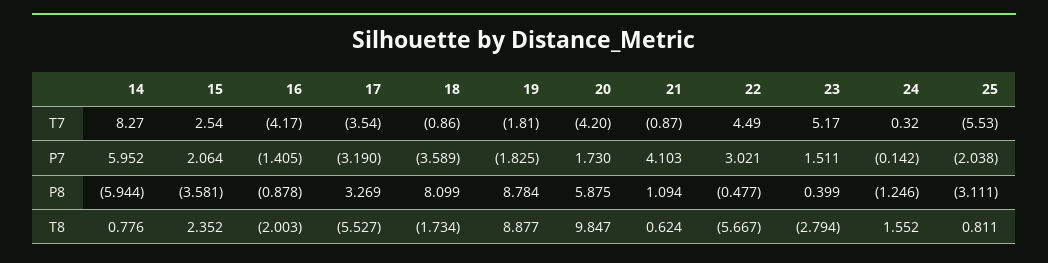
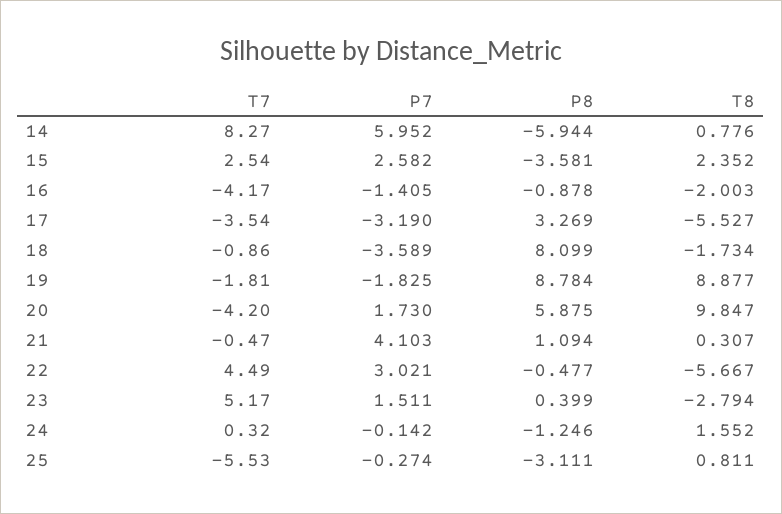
21, T7: -0.87 -> -0.47
15, P7: 2.064 -> 2.582
25, P7: -2.038 -> -0.274
21, T8: 0.624 -> 0.307

